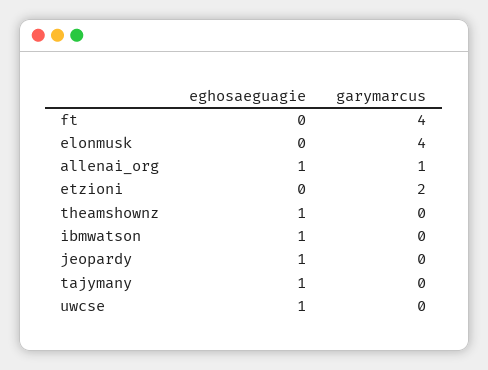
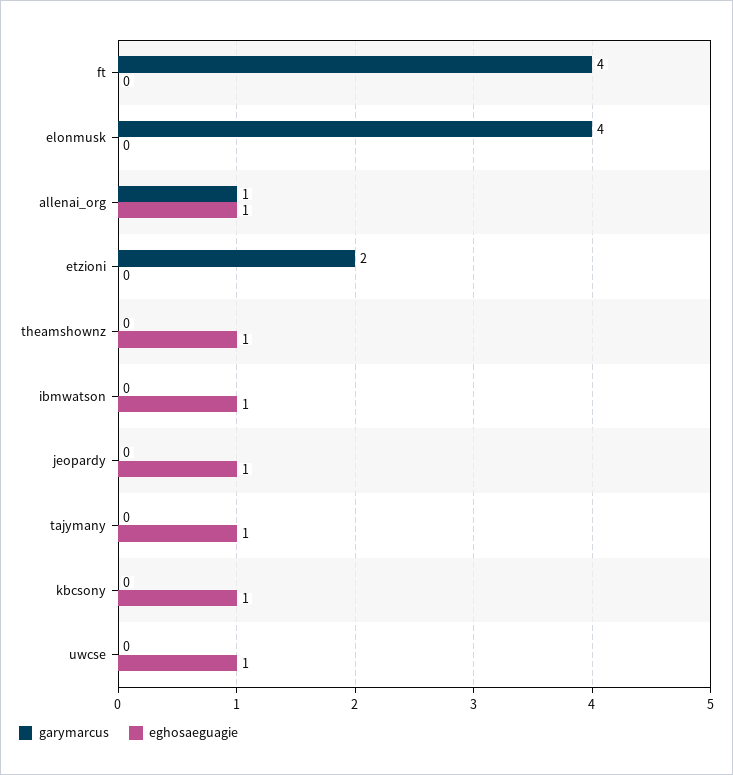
garymarcus, kbcsony: none -> 0
eghosaeguagie, kbcsony: none -> 1

